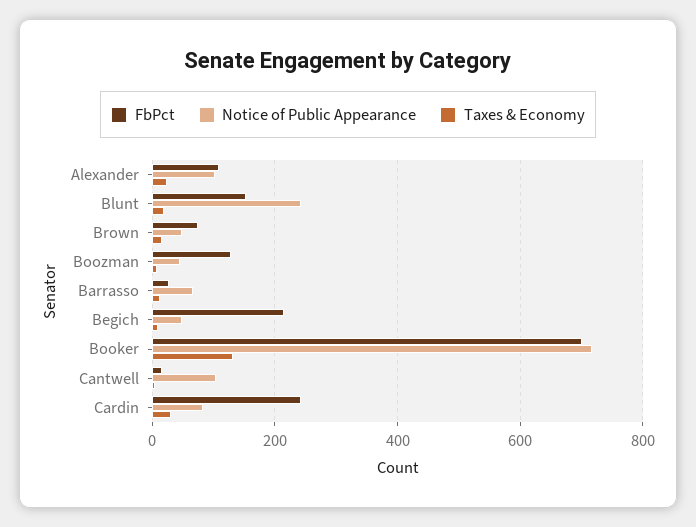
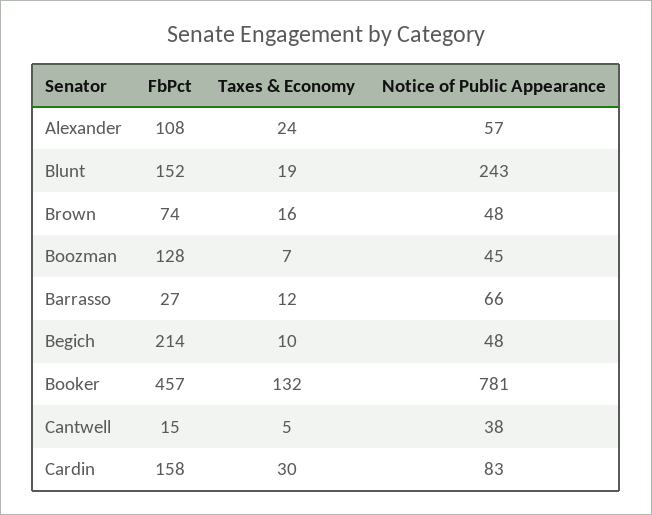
Notice of Public Appearance, Alexander: 100 -> 57
FbPct, Booker: 700 -> 457
Notice of Public Appearance, Booker: 720 -> 781
Notice of Public Appearance, Cantwell: 100 -> 38
FbPct, Cardin: 240 -> 158

